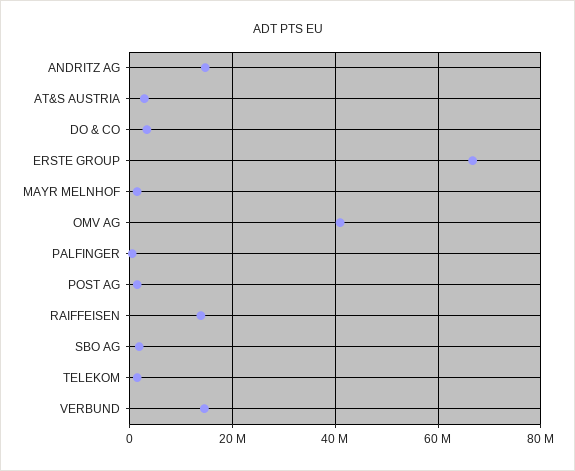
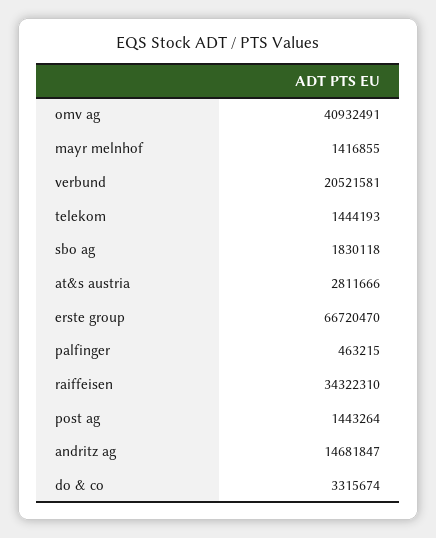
RAIFFEISEN: 14000000 -> 34322310
VERBUND: 14000000 -> 20521581

